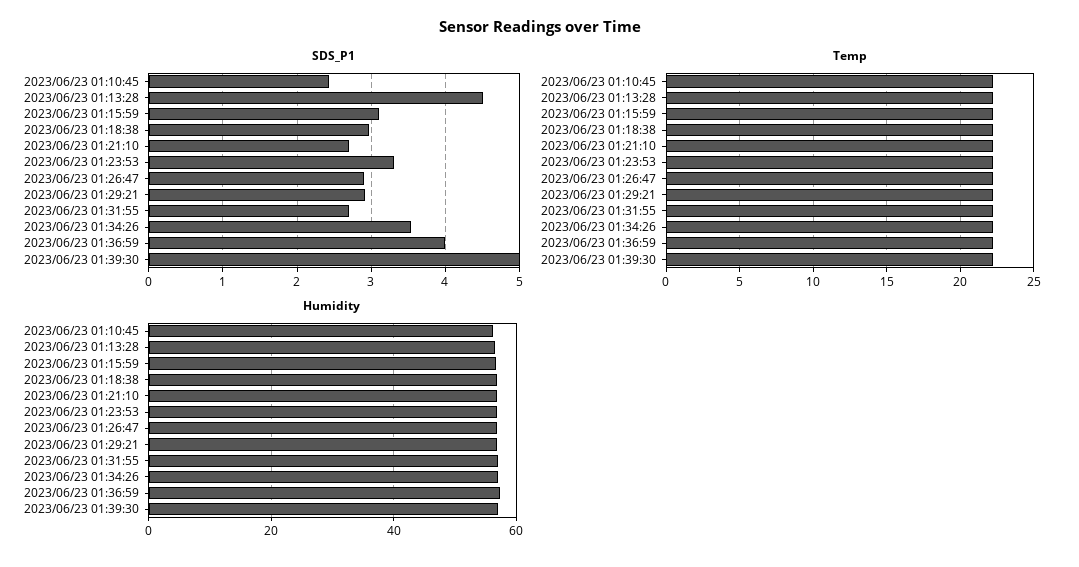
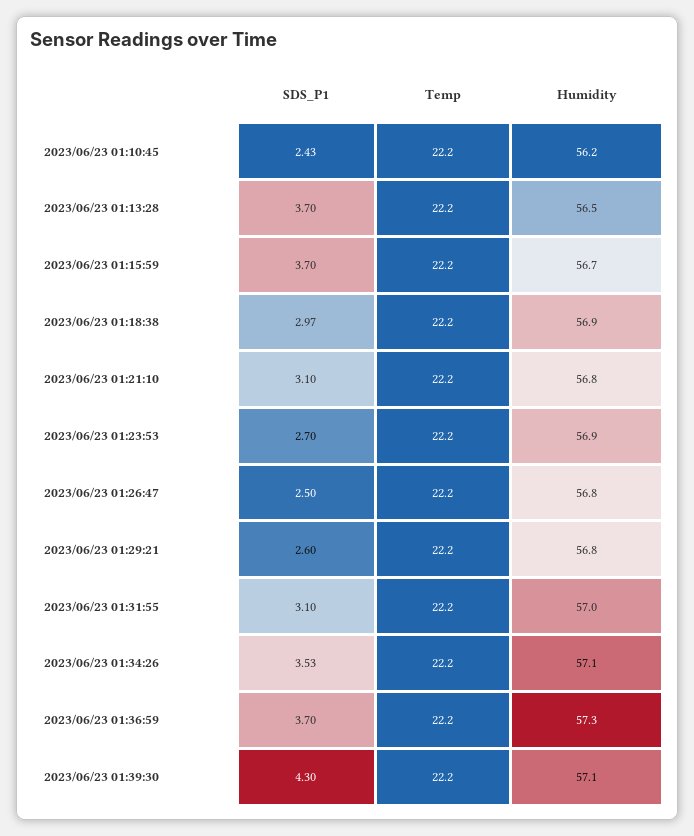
SDS_P1, 2023/06/23 01:13:28: 4.5 -> 3.7
SDS_P1, 2023/06/23 01:15:59: 3.1 -> 3.7
SDS_P1, 2023/06/23 01:21:10: 2.7 -> 3.1
SDS_P1, 2023/06/23 01:23:53: 3.3 -> 2.7
SDS_P1, 2023/06/23 01:26:47: 2.9 -> 2.5
SDS_P1, 2023/06/23 01:29:21: 2.9 -> 2.6
SDS_P1, 2023/06/23 01:31:55: 2.7 -> 3.1
SDS_P1, 2023/06/23 01:36:59: 4 -> 3.7
SDS_P1, 2023/06/23 01:39:30: 5 -> 4.3

